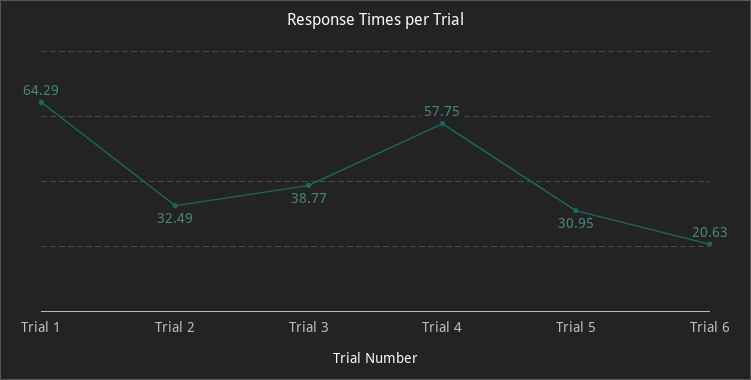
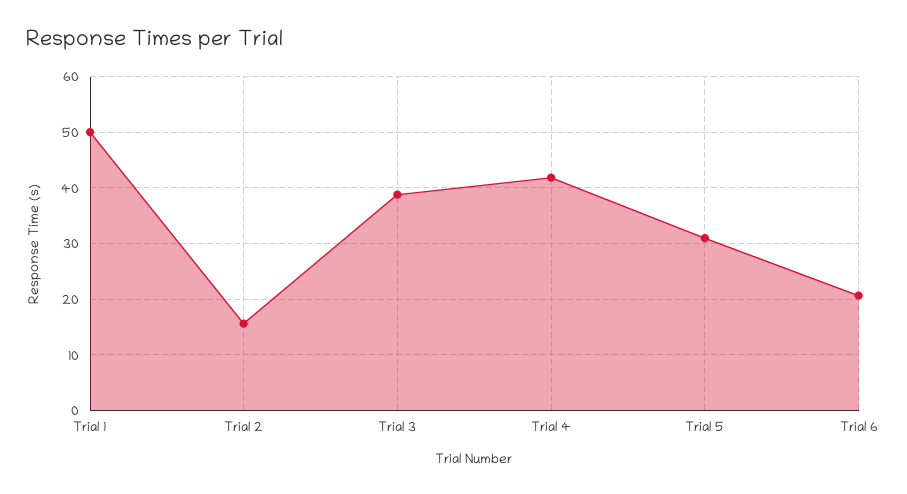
Trial 1: 64.29 -> 50
Trial 2: 32.49 -> 16
Trial 4: 57.75 -> 42

